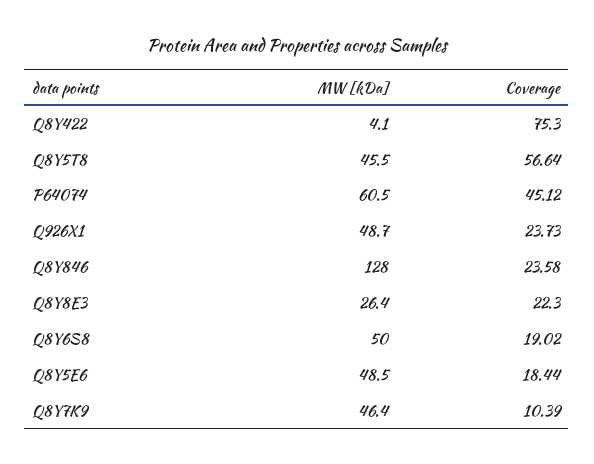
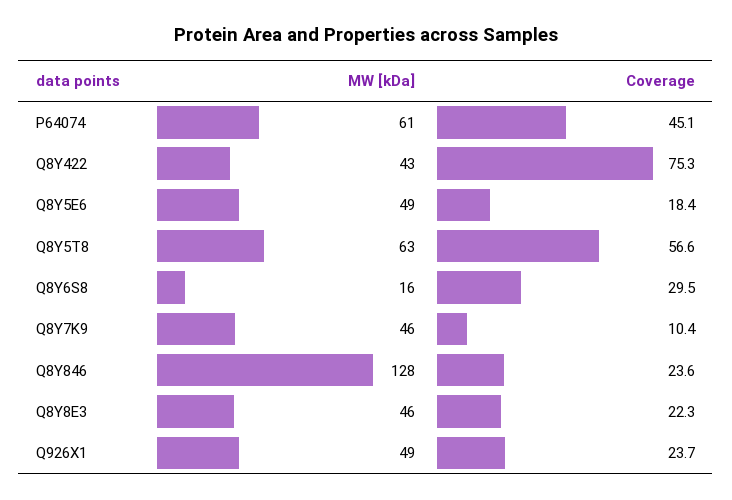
MW [kDa], Q8Y422: 4.1 -> 43
MW [kDa], Q8Y5T8: 45.5 -> 63
MW [kDa], Q8Y8E3: 26.4 -> 46
MW [kDa], Q8Y6S8: 50 -> 16
Coverage, Q8Y6S8: 19.02 -> 29.5

